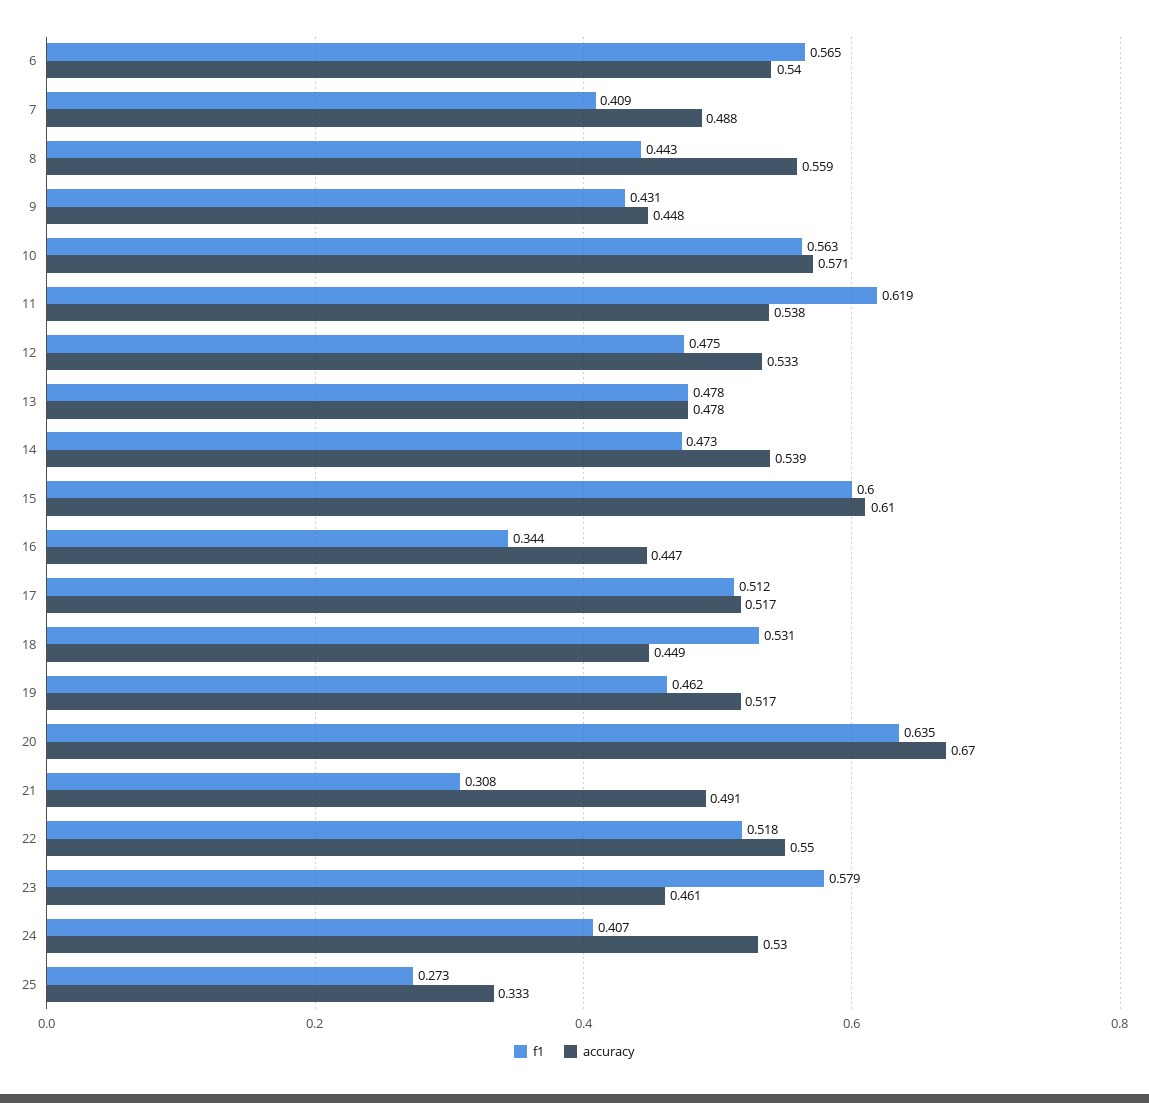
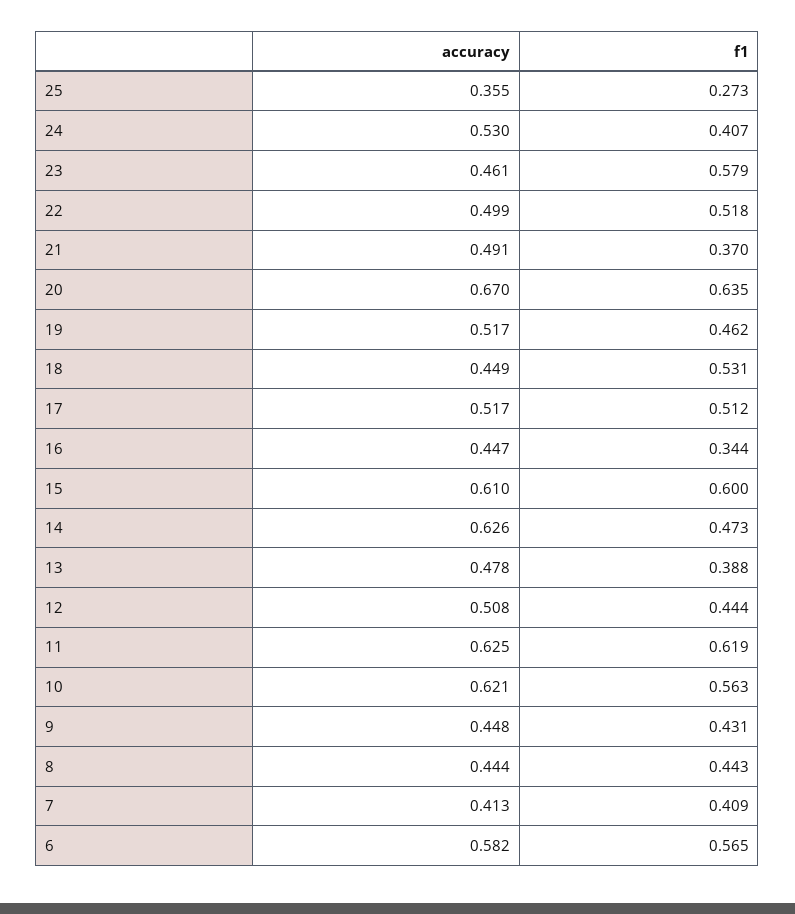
accuracy, 6: 0.54 -> 0.582
accuracy, 7: 0.488 -> 0.413
accuracy, 8: 0.559 -> 0.444
accuracy, 10: 0.571 -> 0.621
accuracy, 11: 0.538 -> 0.625
f1, 12: 0.475 -> 0.444
accuracy, 12: 0.533 -> 0.508
f1, 13: 0.478 -> 0.388
accuracy, 14: 0.539 -> 0.626
f1, 21: 0.308 -> 0.37
accuracy, 22: 0.55 -> 0.499
accuracy, 25: 0.333 -> 0.355

